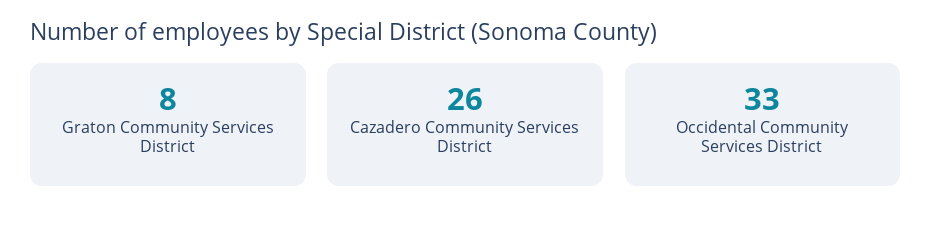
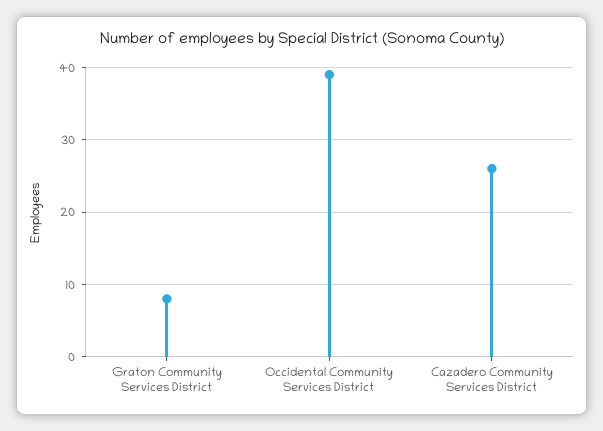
Occidental Community Services District: 33 -> 39

